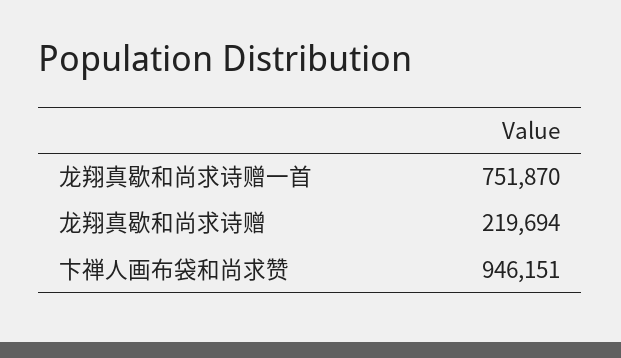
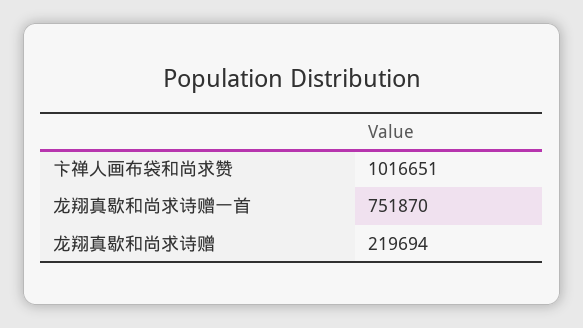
卞禅人画布袋和尚求赞: 946151 -> 1016651

